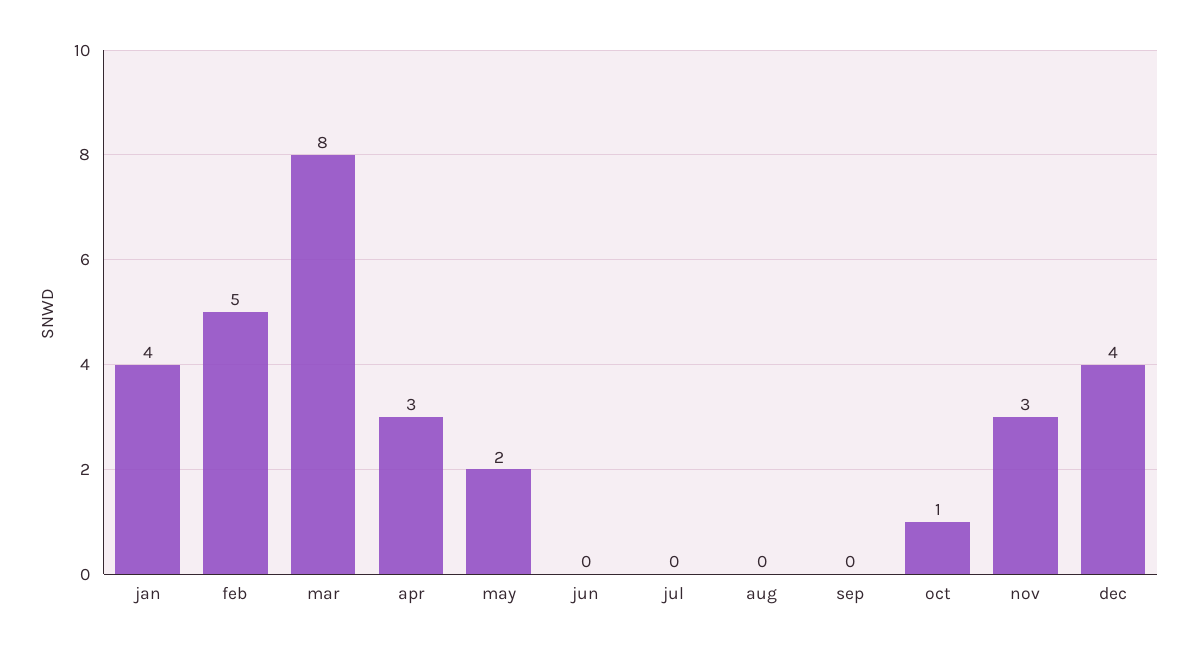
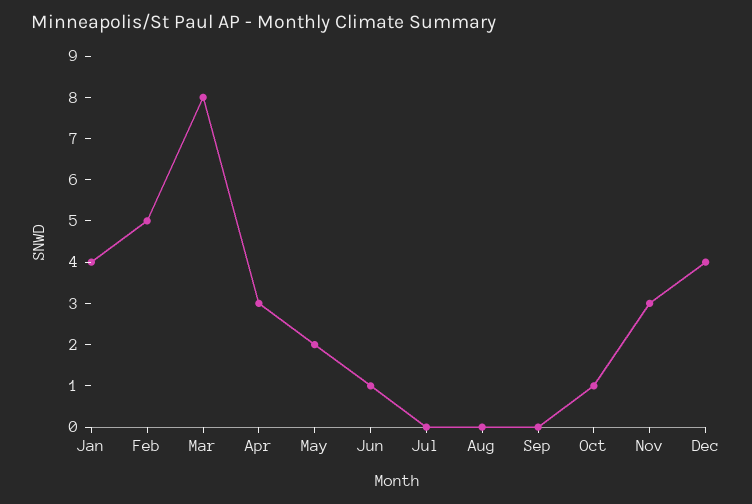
jun: 0 -> 1

